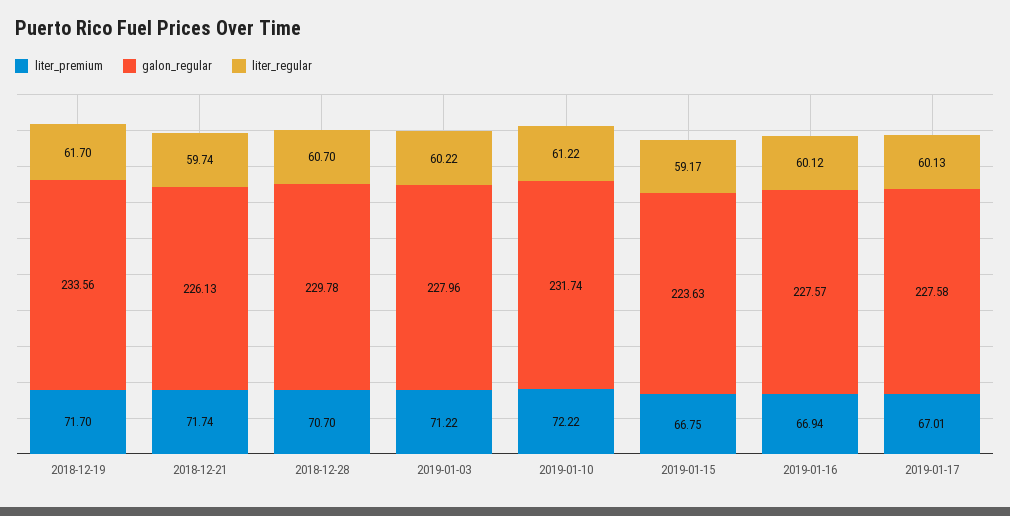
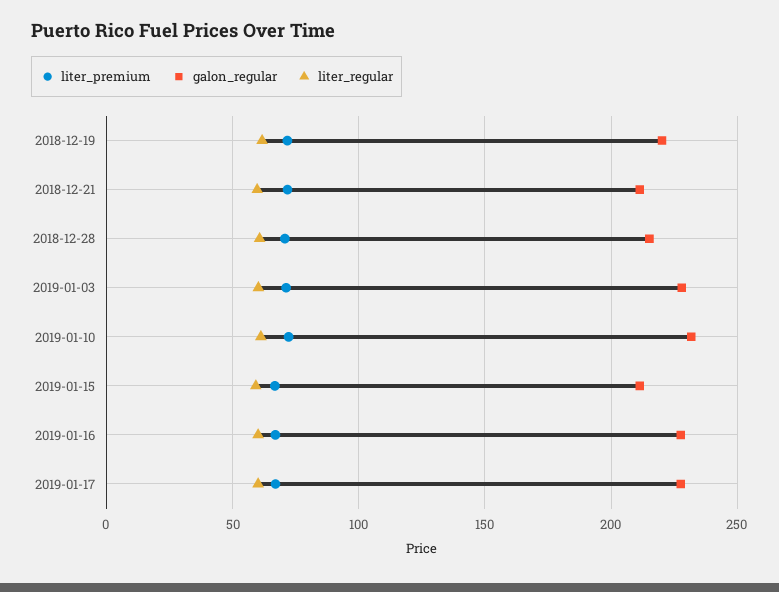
galon_regular, 2018-12-19: 233.56 -> 220
galon_regular, 2018-12-21: 226.13 -> 210
galon_regular, 2018-12-28: 229.78 -> 215
galon_regular, 2019-01-15: 223.63 -> 210

